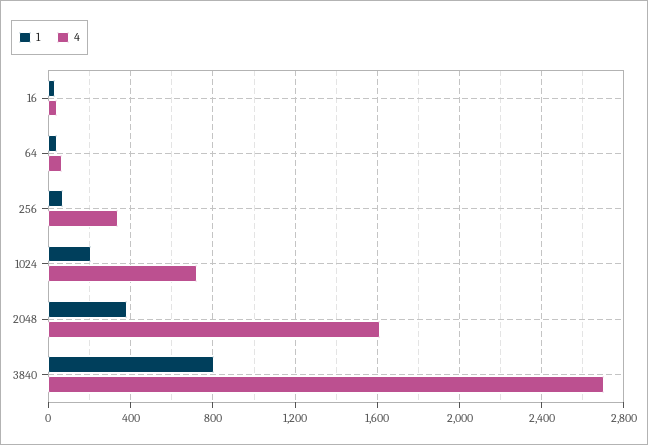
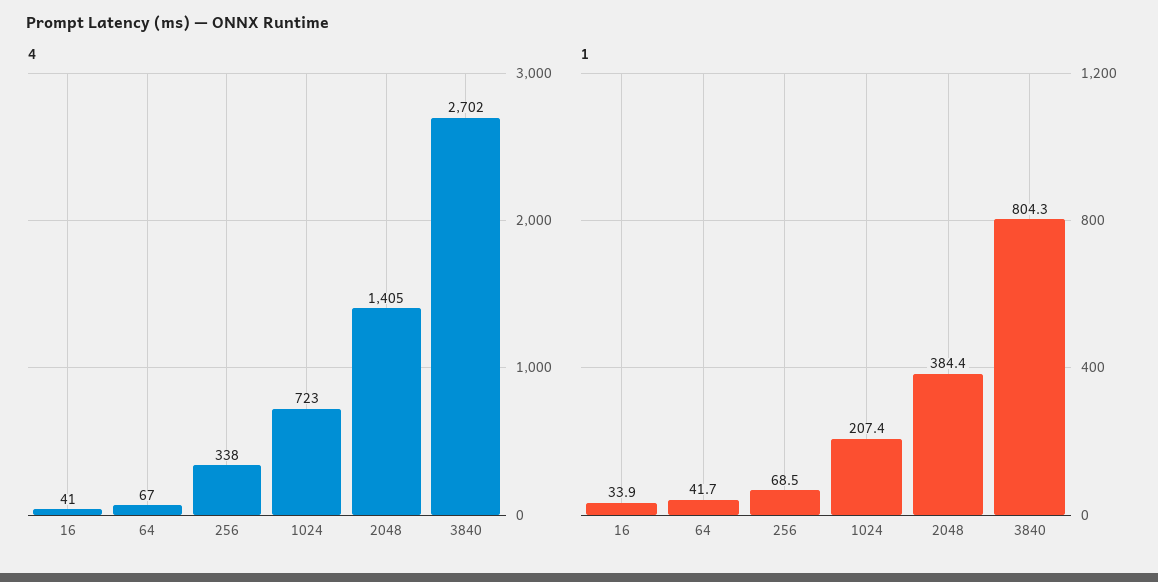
4, 2048: 1600 -> 1405

